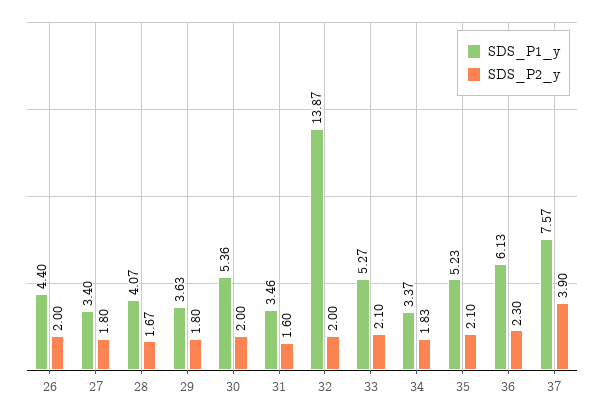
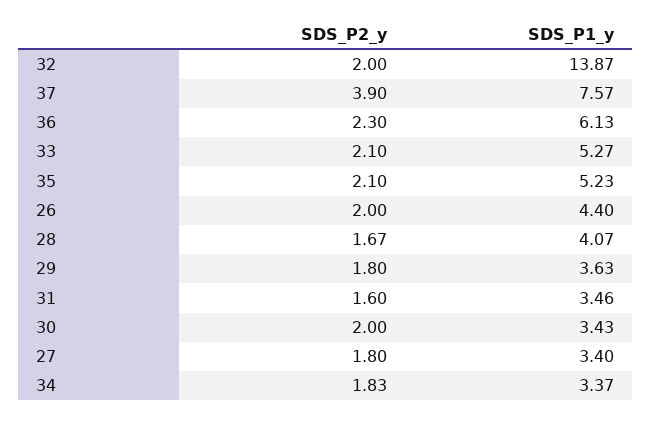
SDS_P1_y, 30: 5.36 -> 3.43

